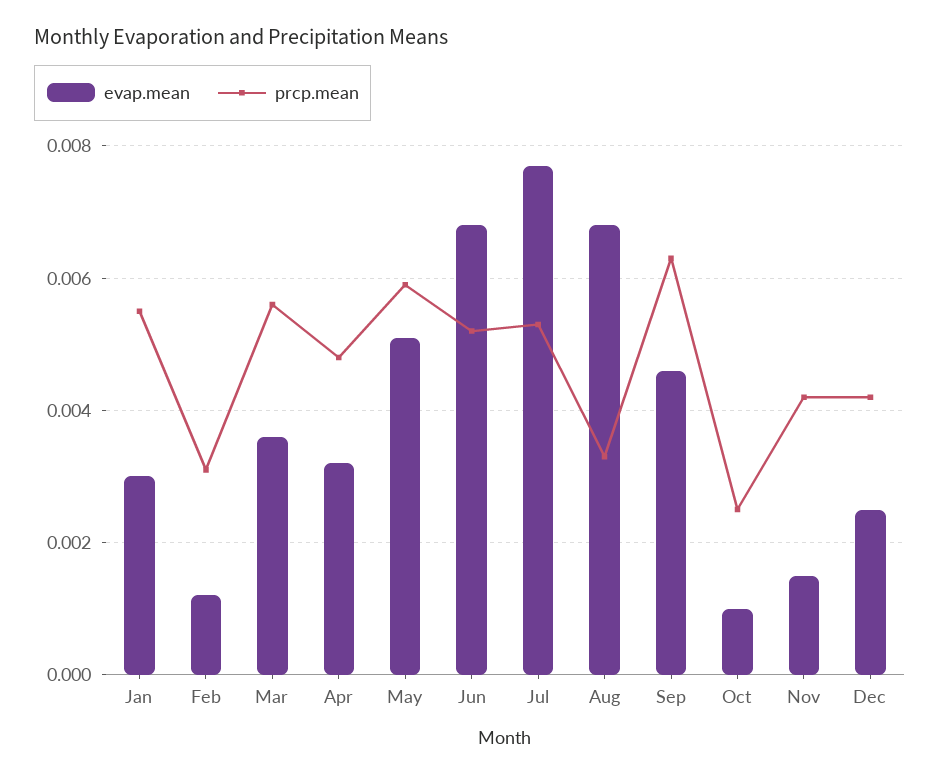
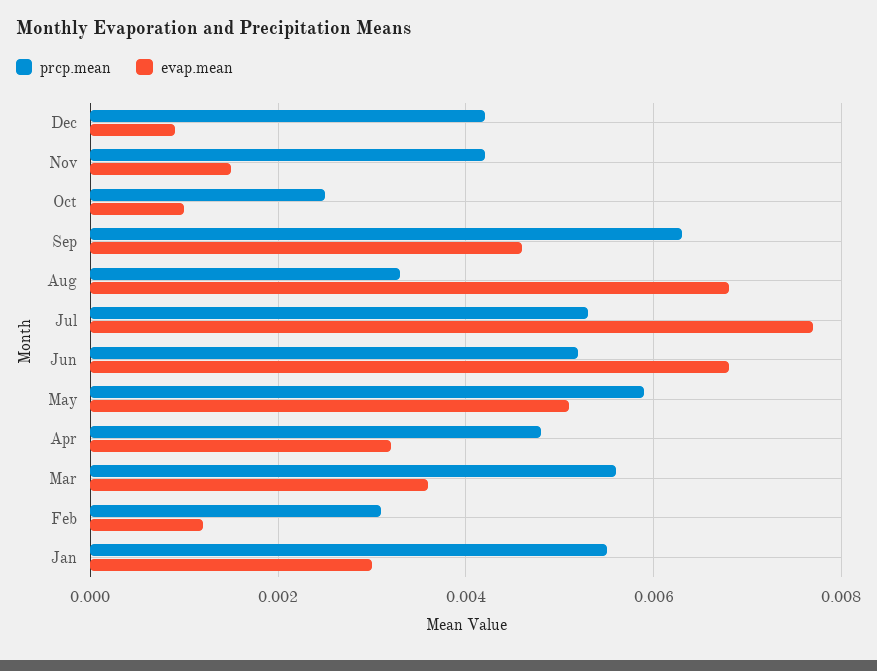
evap.mean, Dec: 0.0025 -> 0.001

